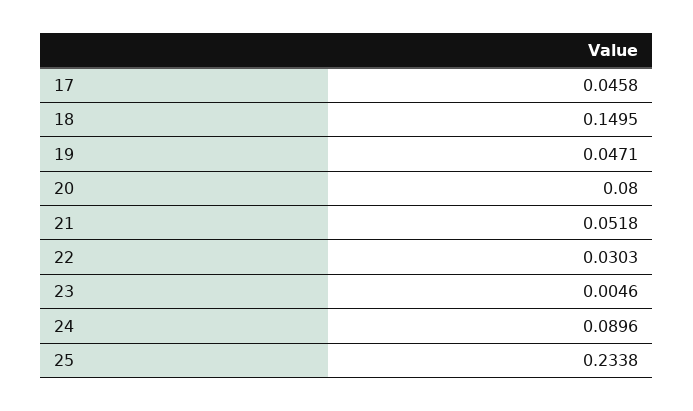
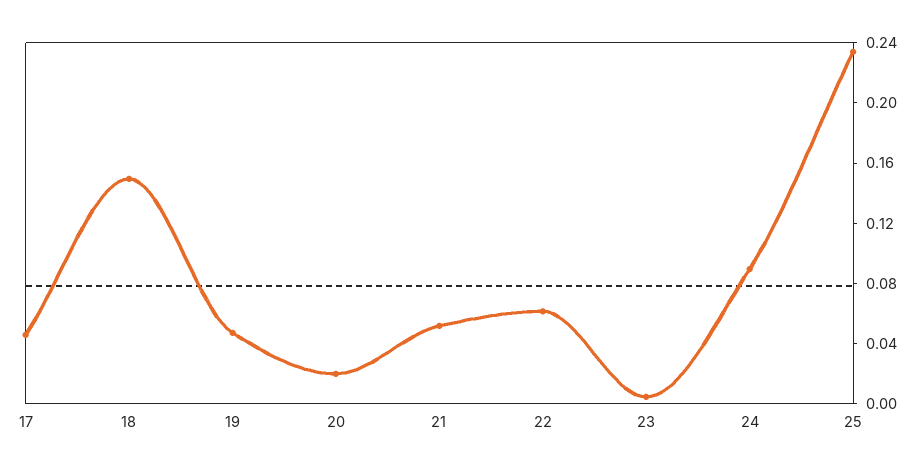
20: 0.08 -> 0.02
22: 0.0303 -> 0.06

